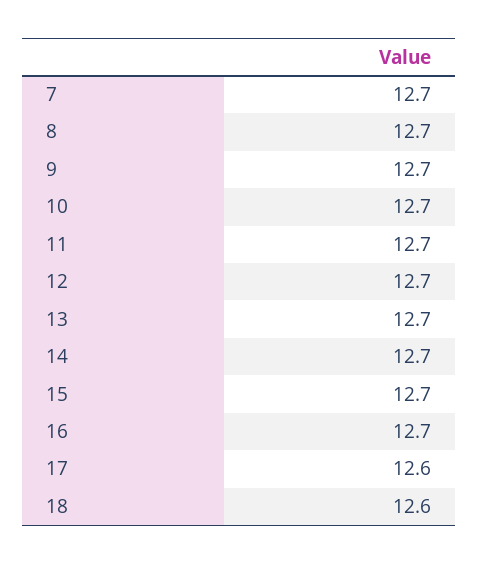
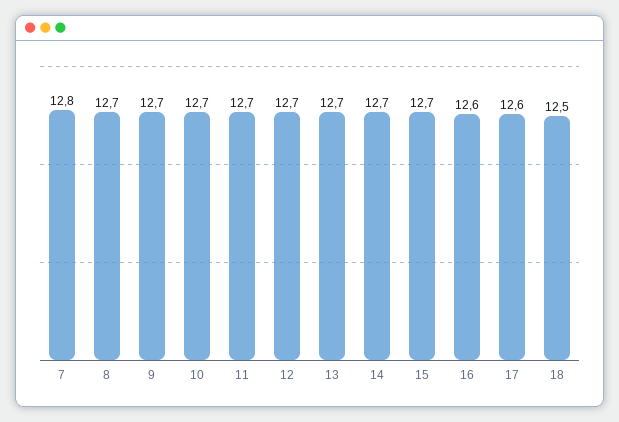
7: 12.7 -> 12.8
16: 12.7 -> 12.6
18: 12.6 -> 12.5

